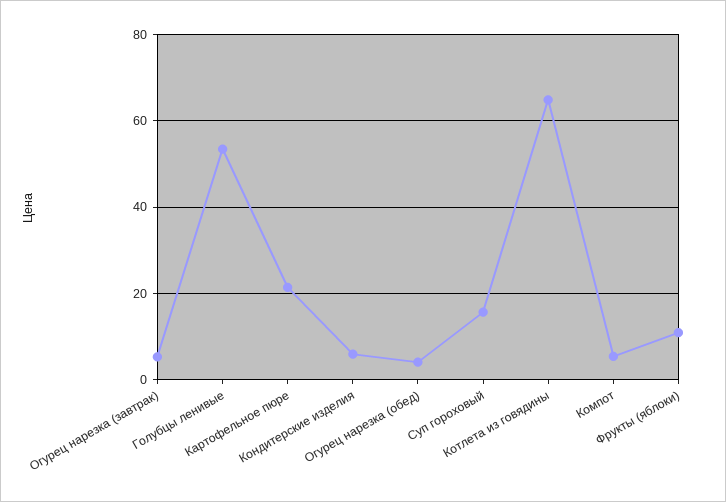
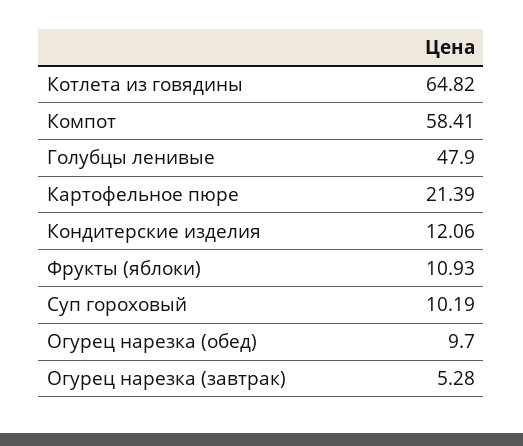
Голубцы ленивые: 54 -> 47.9
Кондитерские изделия: 6 -> 12.06
Огурец нарезка (обед): 4 -> 9.7
Суп гороховый: 16 -> 10.19
Компот: 6 -> 58.41

